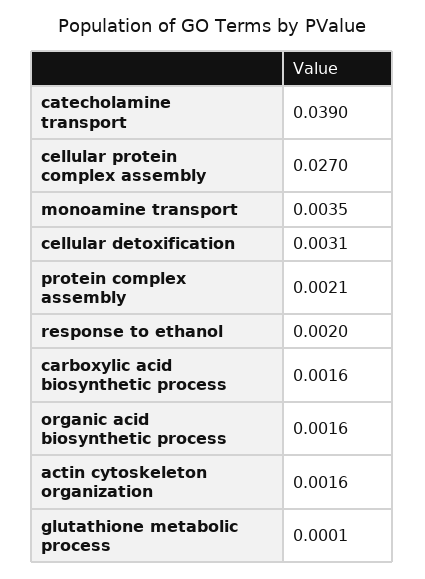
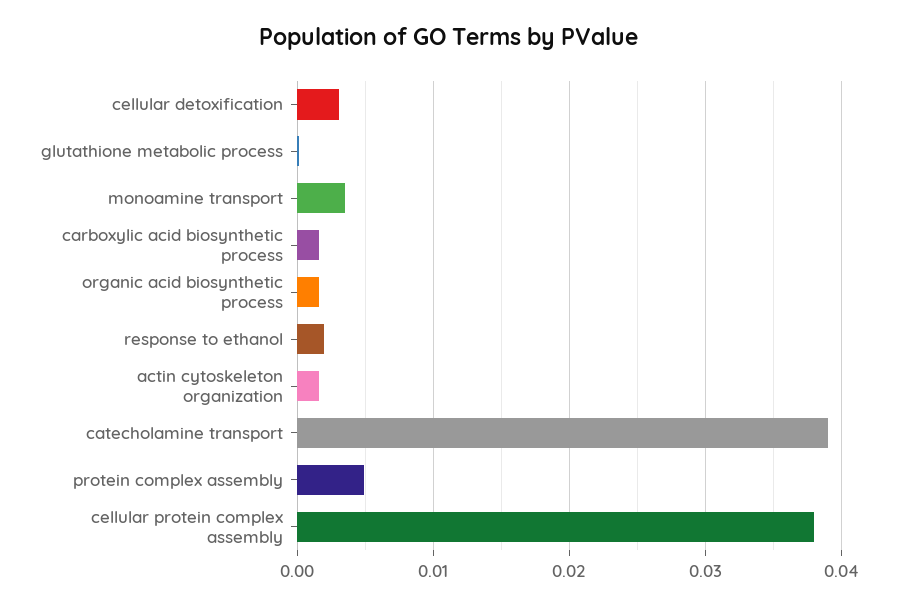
cellular protein complex assembly: 0.027 -> 0.038
protein complex assembly: 0.0021 -> 0.005

